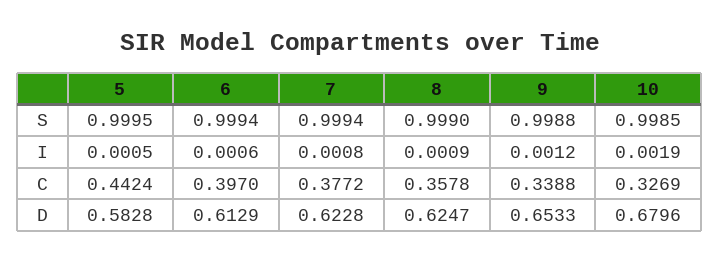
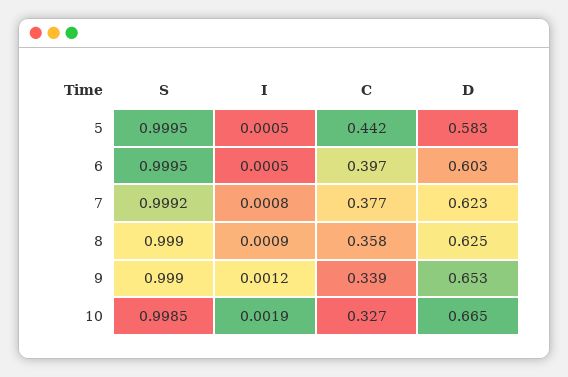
6, S: 0.9994 -> 0.9995
7, S: 0.9994 -> 0.9992
9, S: 0.9988 -> 0.999
6, I: 0.0006 -> 0.0005
6, D: 0.6129 -> 0.603
10, D: 0.6796 -> 0.665

